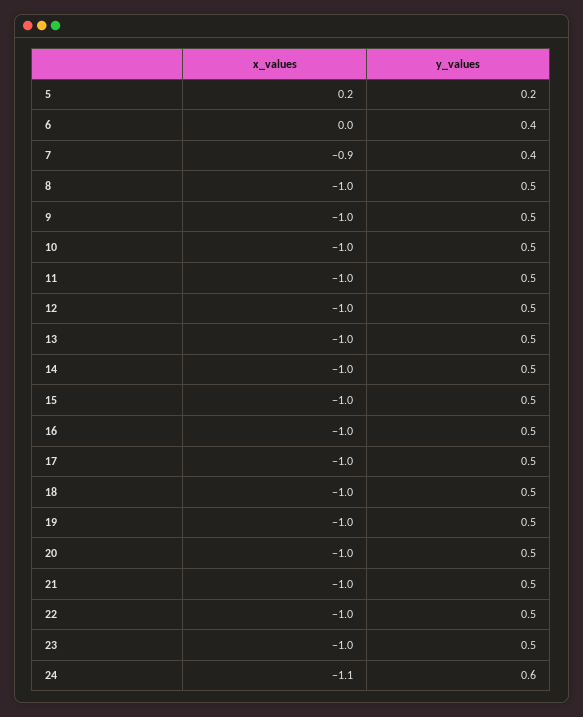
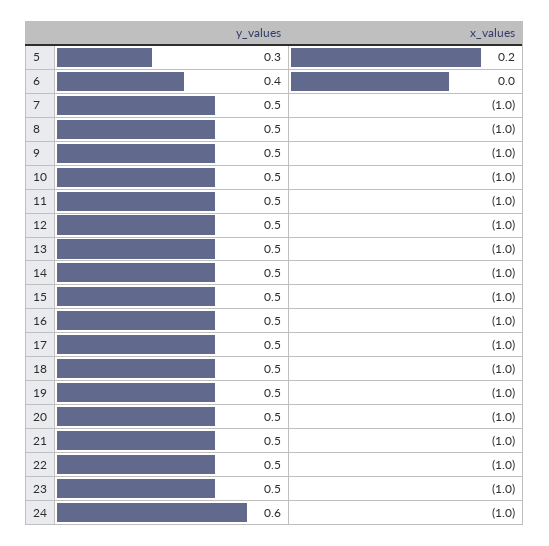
y_values, 5: 0.2 -> 0.3
x_values, 7: -0.9 -> -1
y_values, 7: 0.4 -> 0.5
x_values, 24: -1.1 -> -1

